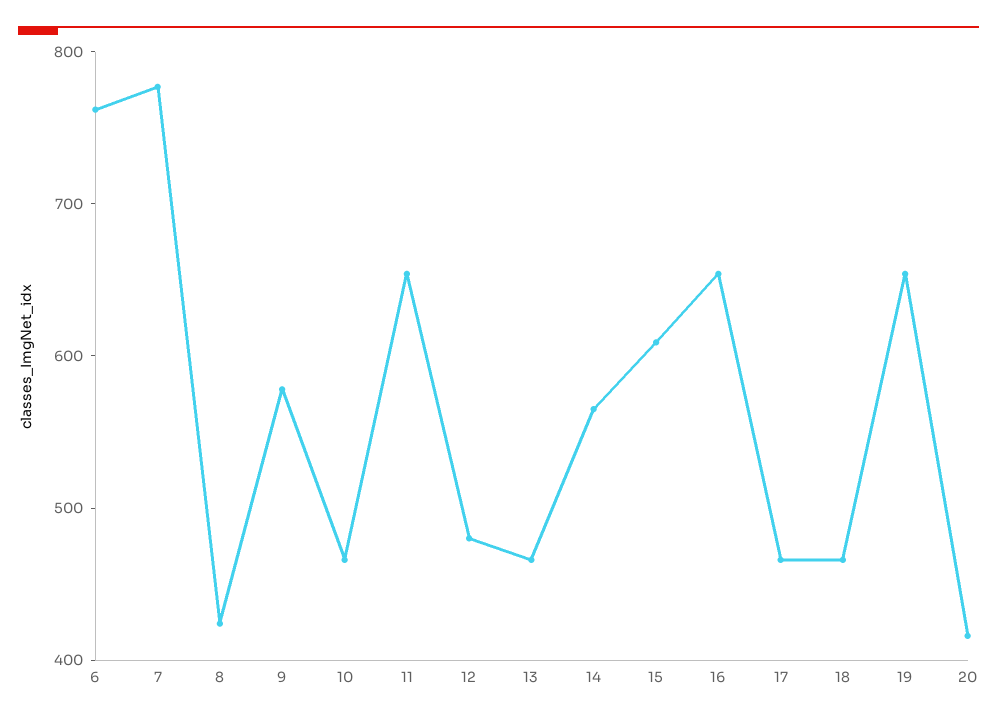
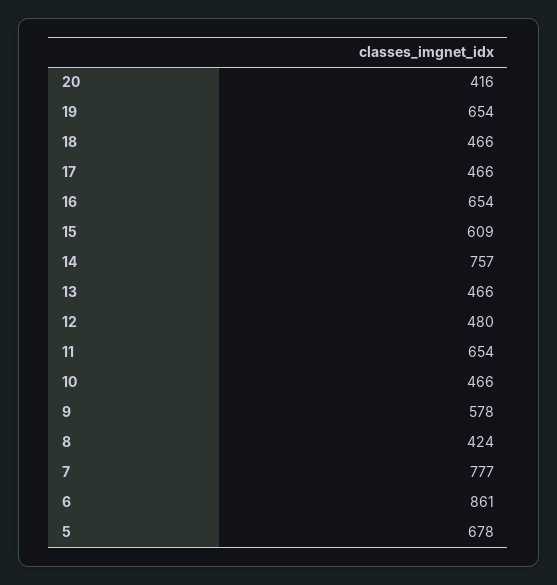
6: 760 -> 861
14: 560 -> 757
5: none -> 678

